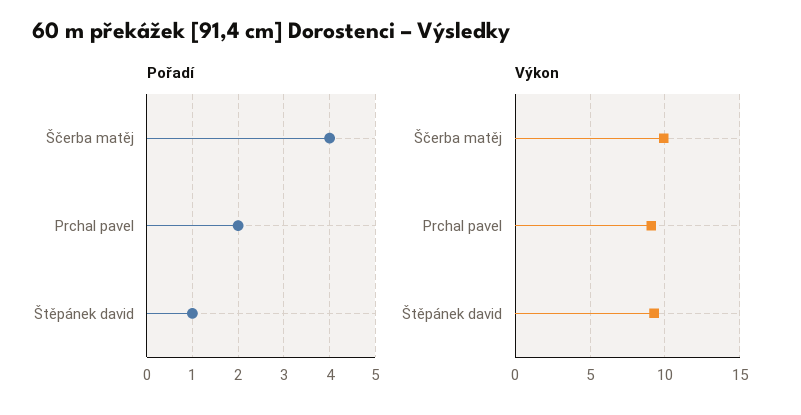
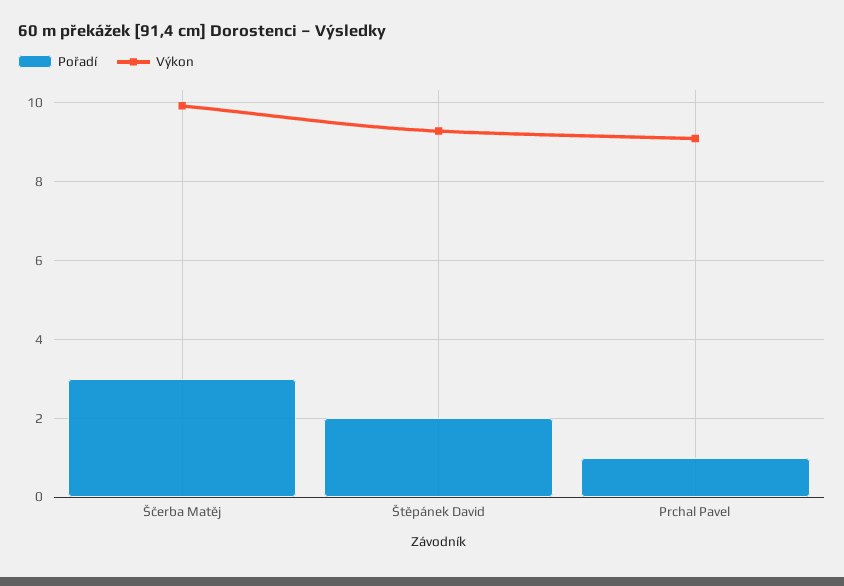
Pořadí, Ščerba matěj: 4 -> 3
Pořadí, Prchal pavel: 2 -> 1
Pořadí, Štěpánek david: 1 -> 2

